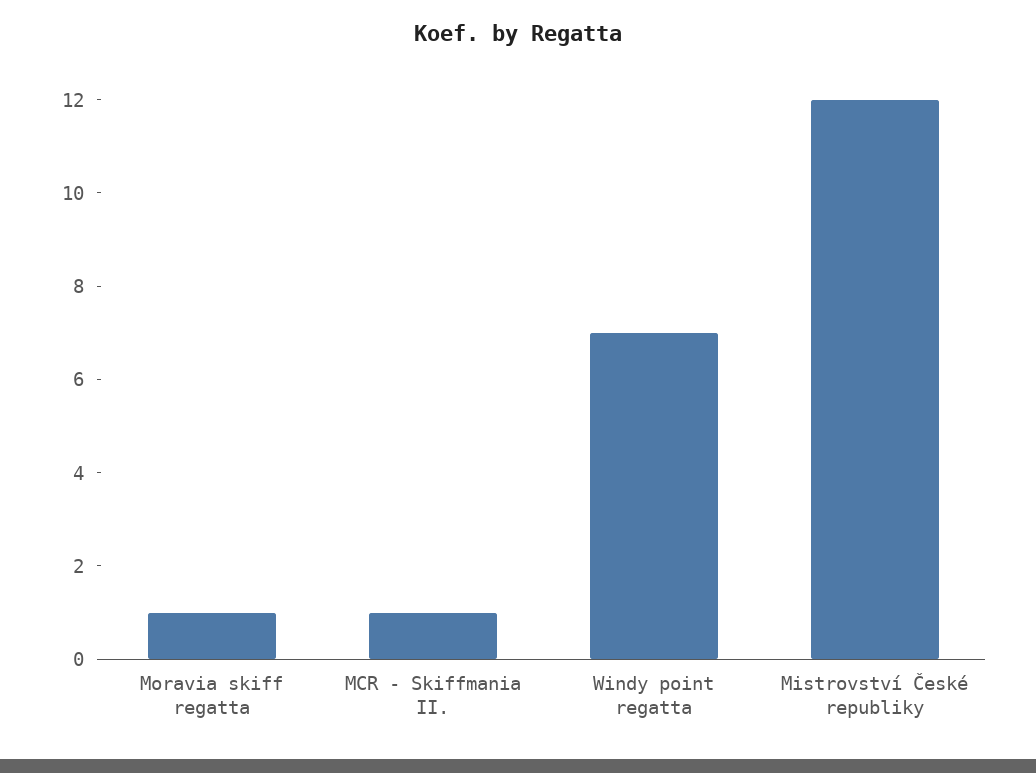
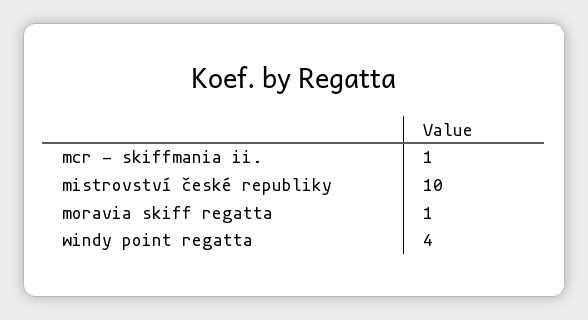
Windy point regatta: 7 -> 4
Mistrovství České republiky: 12 -> 10

